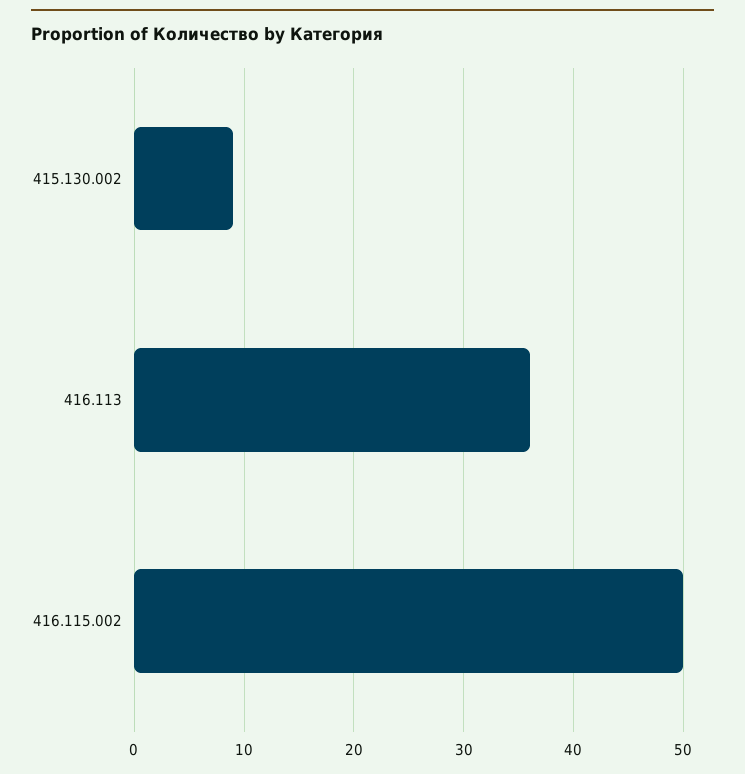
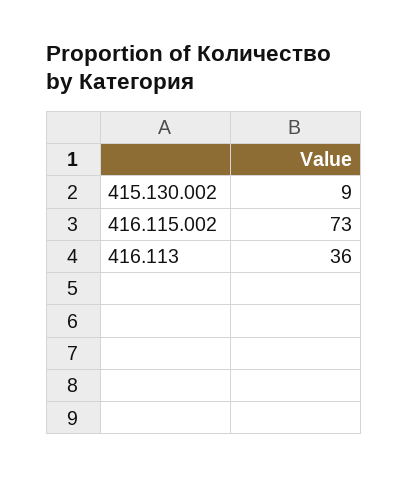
416.115.002: 50 -> 73

